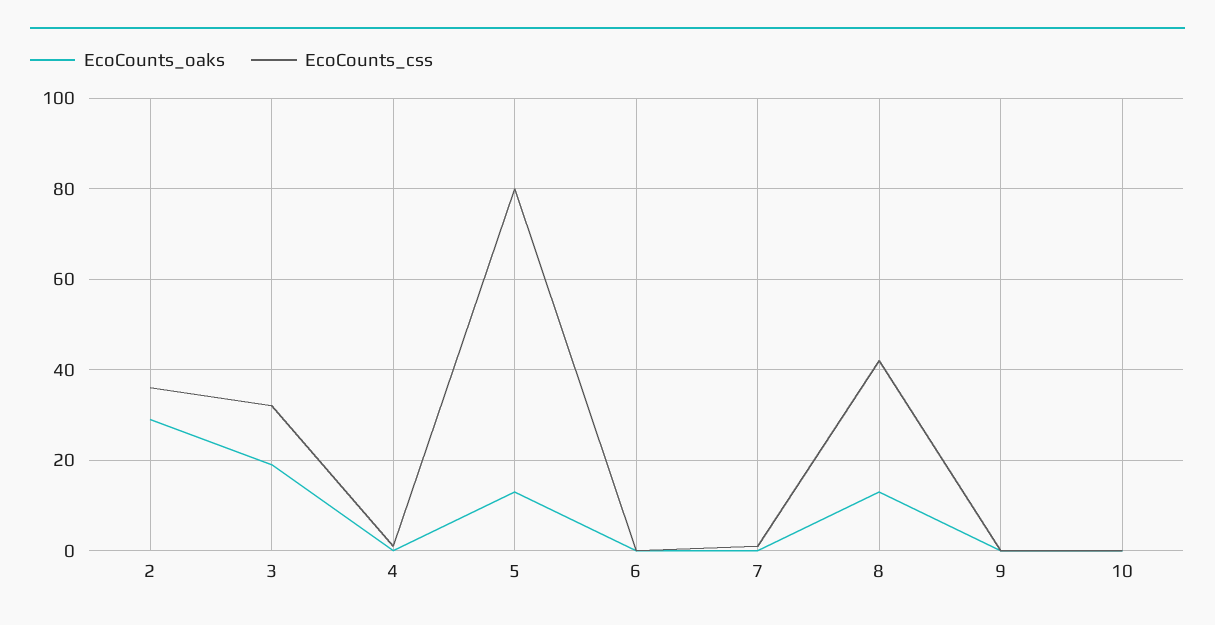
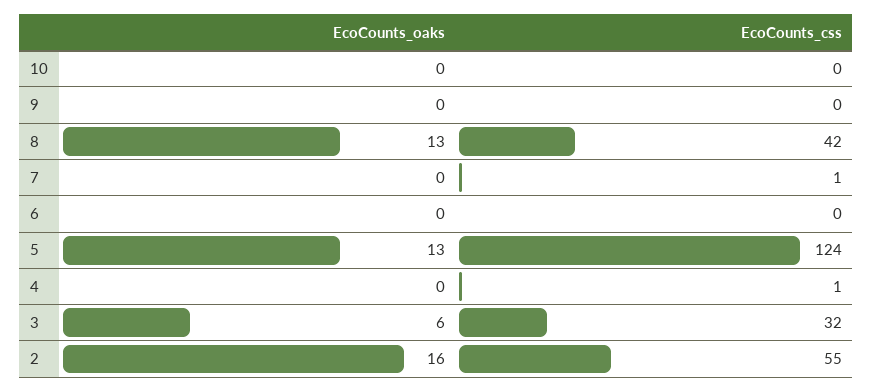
EcoCounts_oaks, 2: 30 -> 16
EcoCounts_css, 2: 35 -> 55
EcoCounts_oaks, 3: 20 -> 6
EcoCounts_css, 5: 80 -> 124

